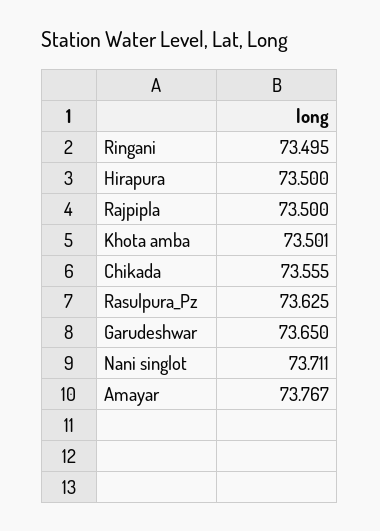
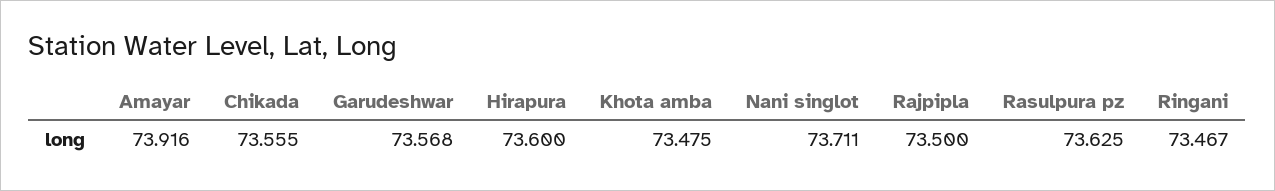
Ringani: 73.495 -> 73.467
Hirapura: 73.5 -> 73.6
Khota amba: 73.501 -> 73.475
Garudeshwar: 73.65 -> 73.568
Amayar: 73.767 -> 73.916

